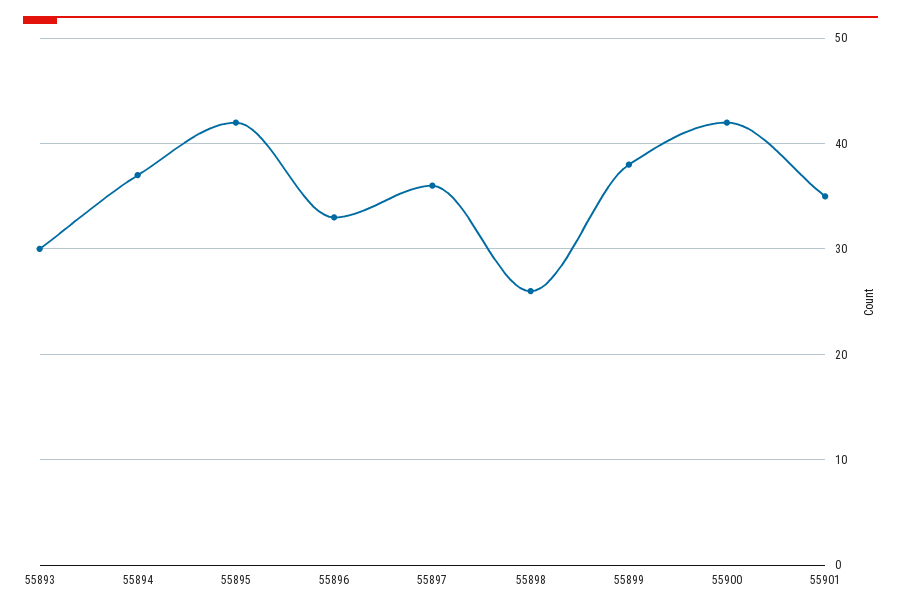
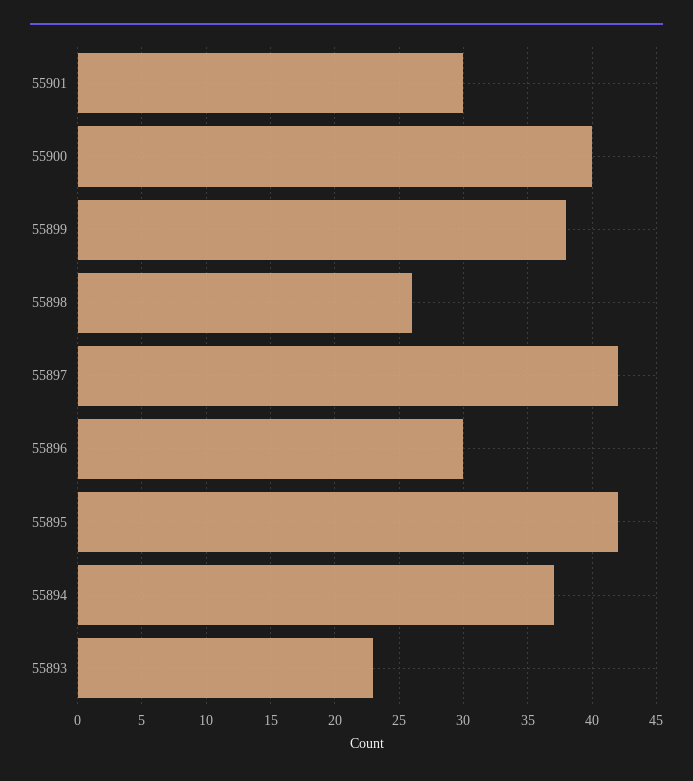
55893: 30 -> 23
55896: 33 -> 30
55897: 36 -> 42
55900: 42 -> 40
55901: 35 -> 30

